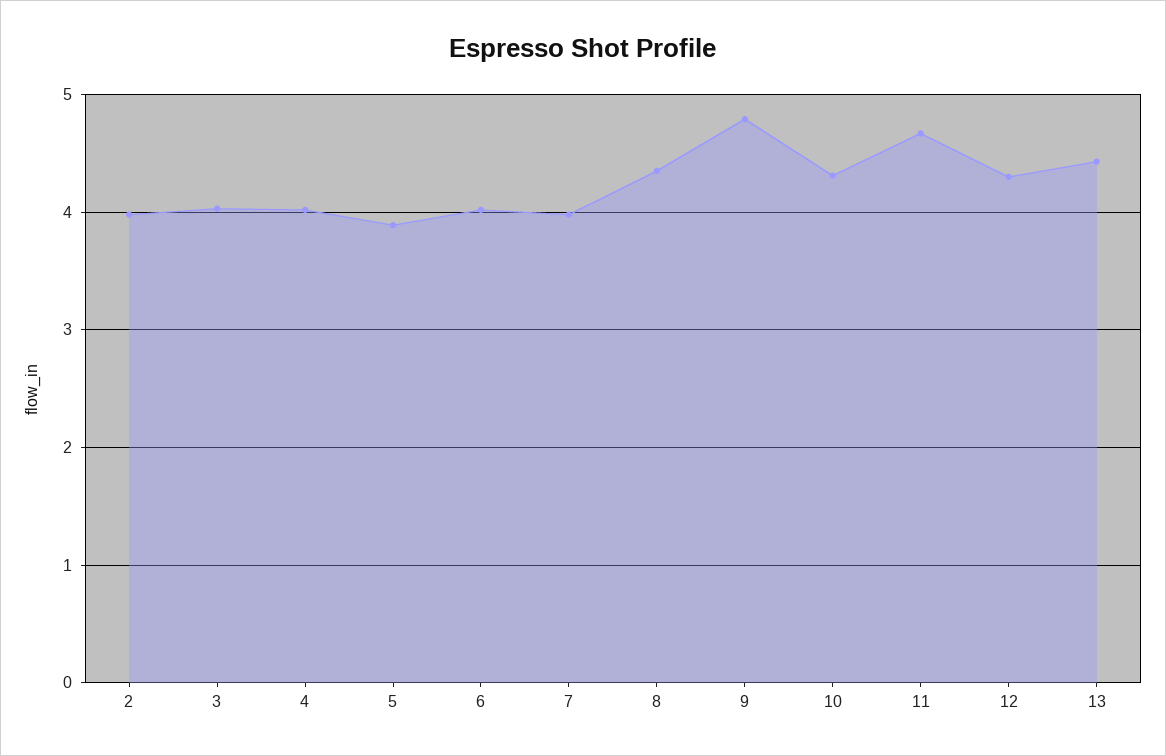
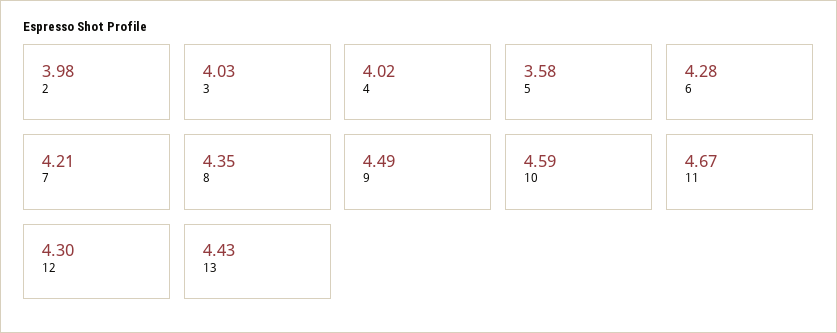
5: 3.9 -> 3.58
6: 4 -> 4.28
7: 4 -> 4.21
9: 4.8 -> 4.49
10: 4.3 -> 4.59

